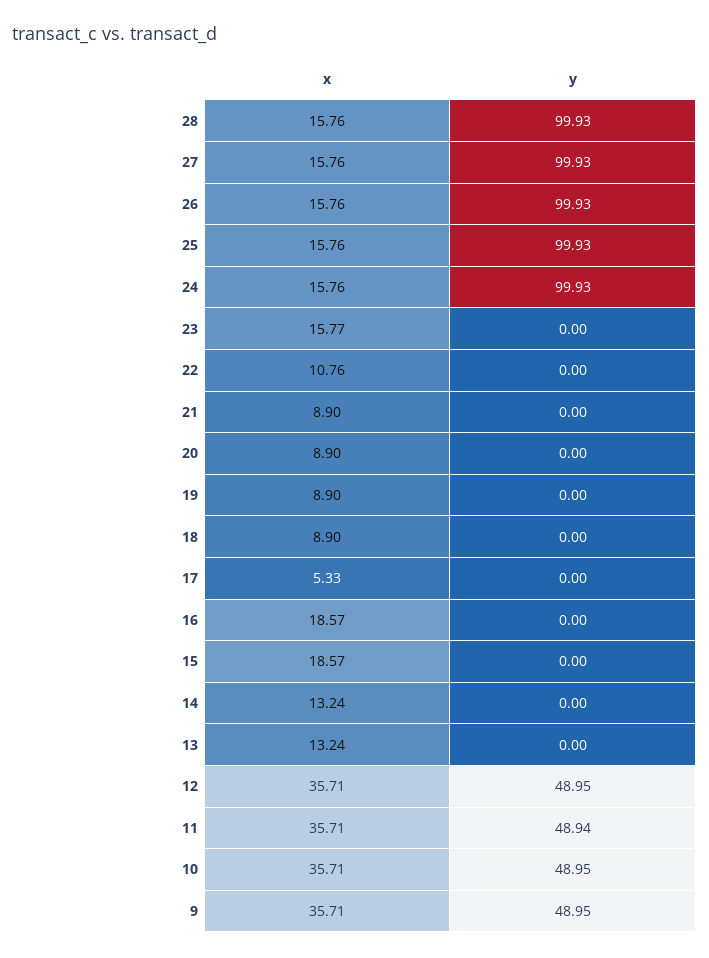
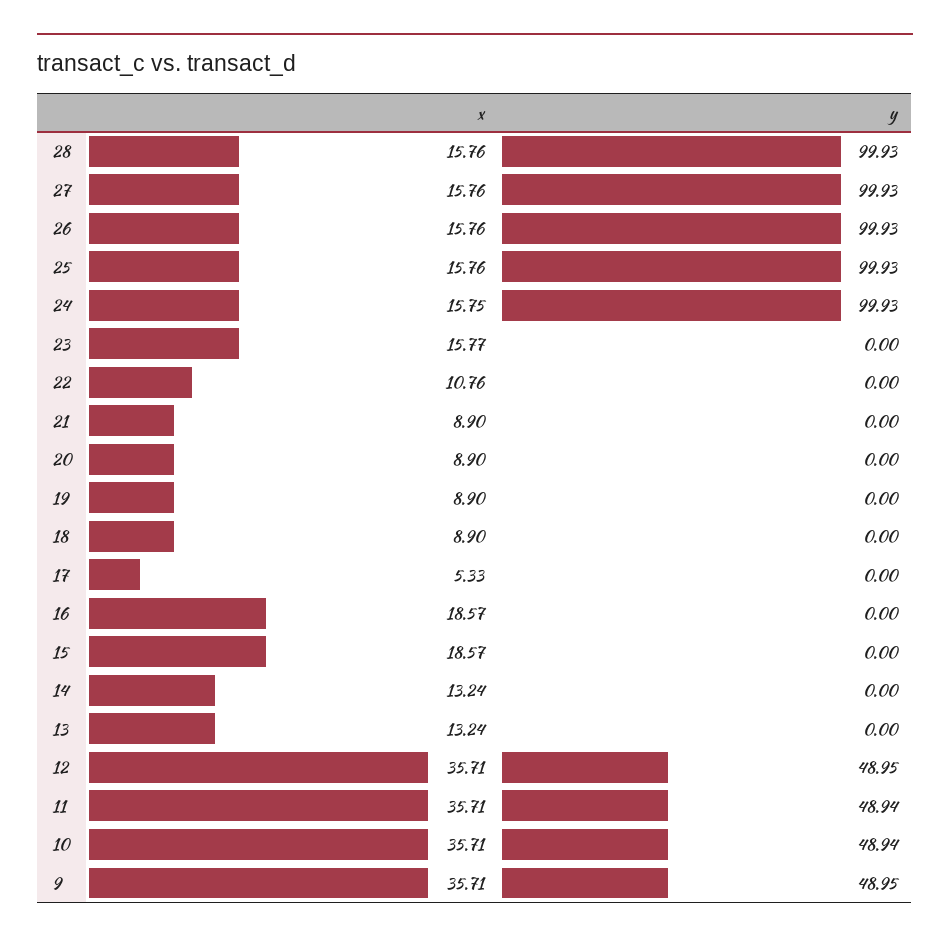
x, 24: 15.76 -> 15.75
y, 10: 48.95 -> 48.94

